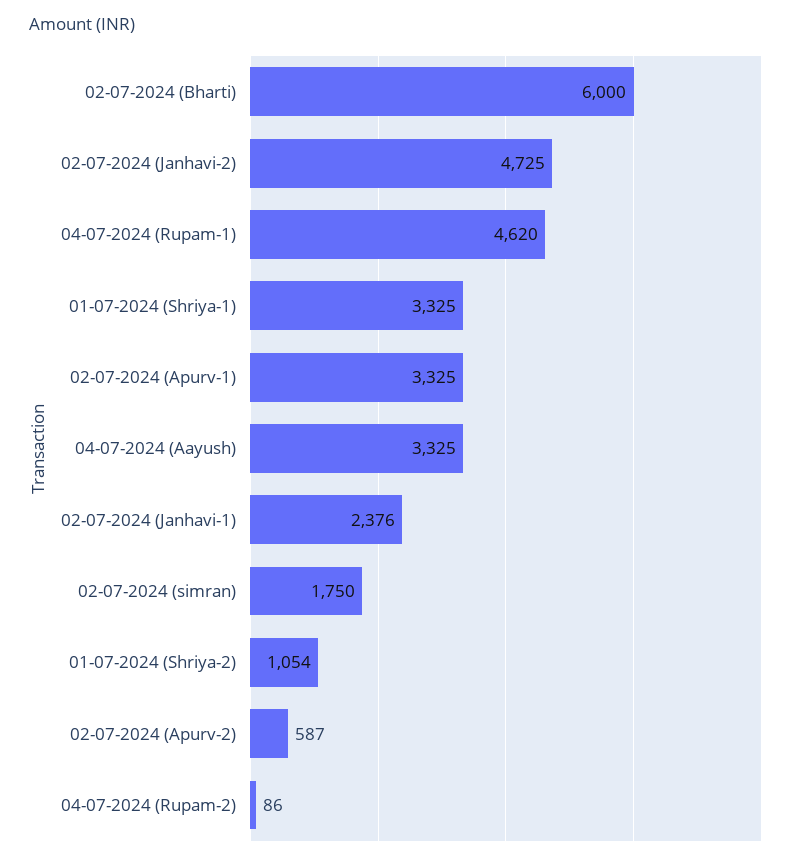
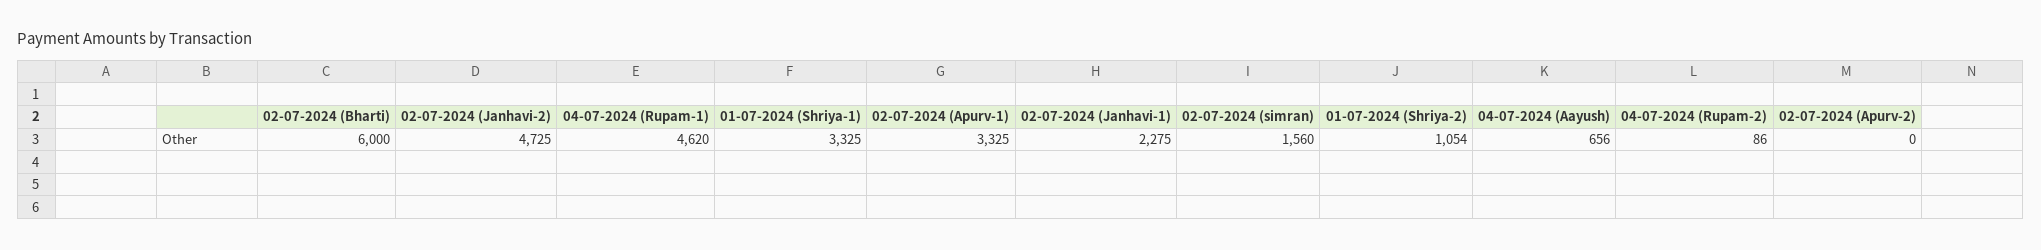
04-07-2024 (Aayush): 3325 -> 656
02-07-2024 (Janhavi-1): 2376 -> 2275
02-07-2024 (simran): 1750 -> 1560
02-07-2024 (Apurv-2): 587 -> 0

